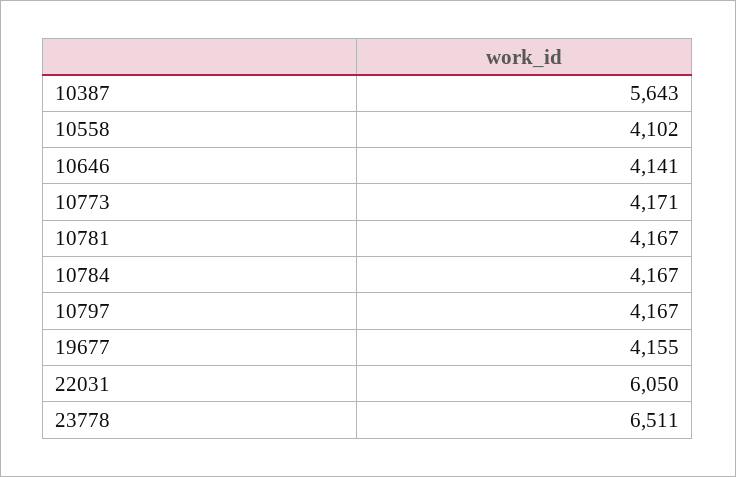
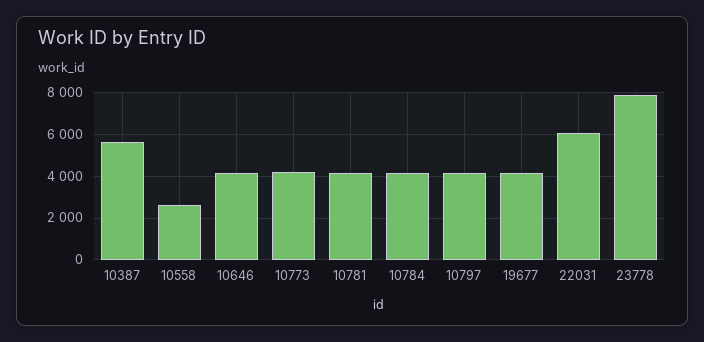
10558: 4102 -> 2500
23778: 6511 -> 8000

